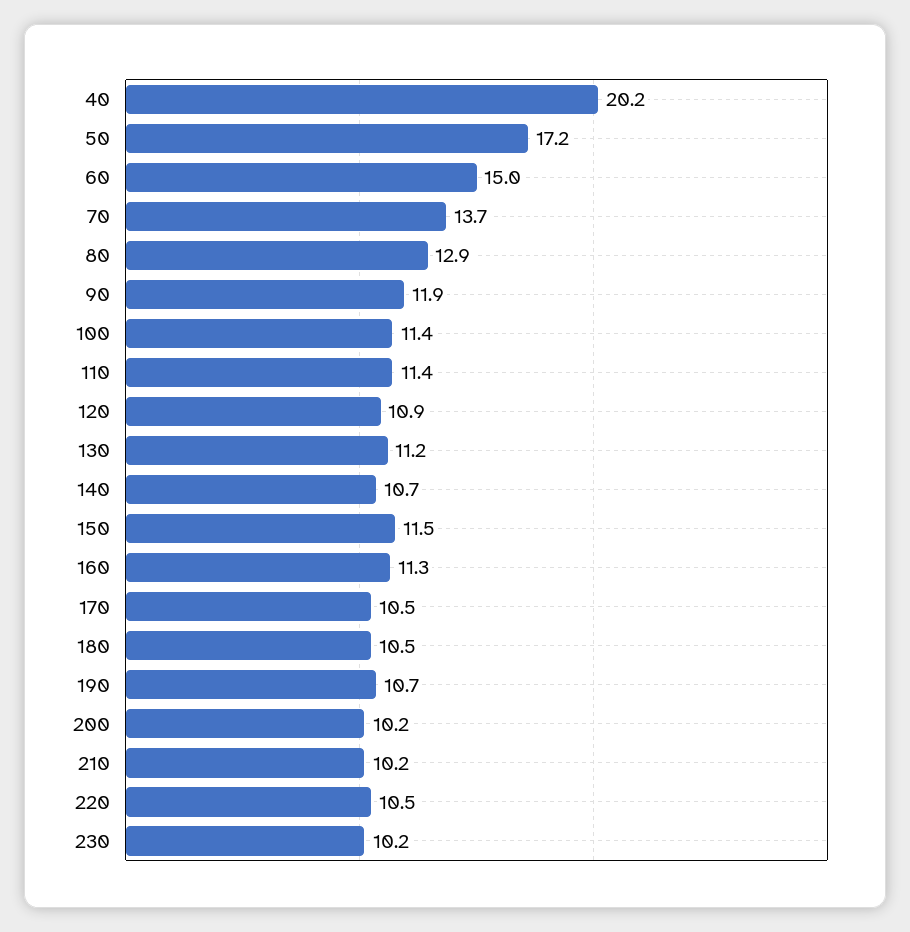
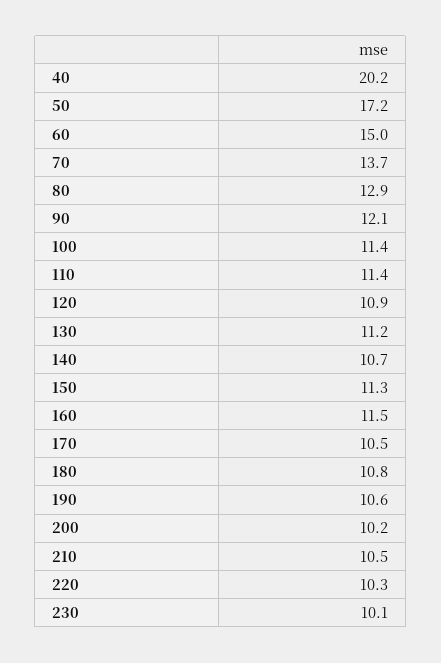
90: 11.9 -> 12.1
150: 11.5 -> 11.3
160: 11.3 -> 11.5
180: 10.5 -> 10.8
190: 10.7 -> 10.6
210: 10.2 -> 10.5
220: 10.5 -> 10.3
230: 10.2 -> 10.1

